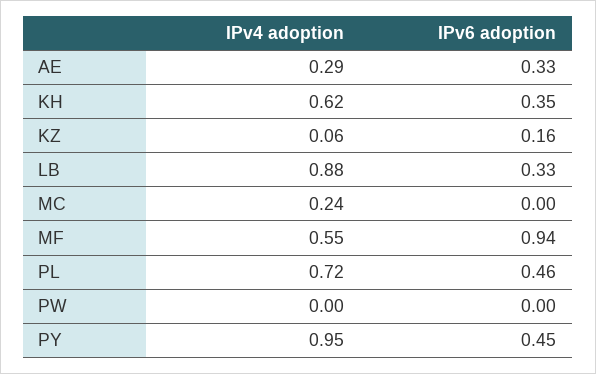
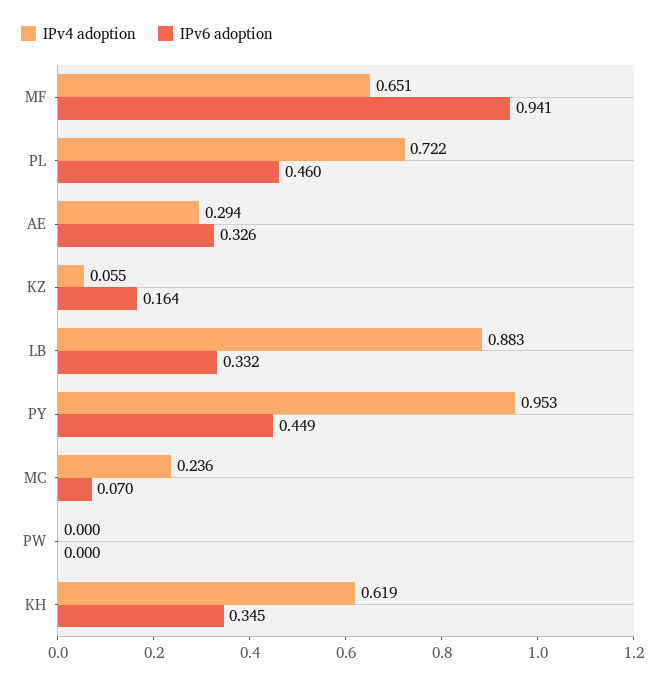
IPv6 adoption, MC: 0 -> 0.07
IPv4 adoption, MF: 0.55 -> 0.651

